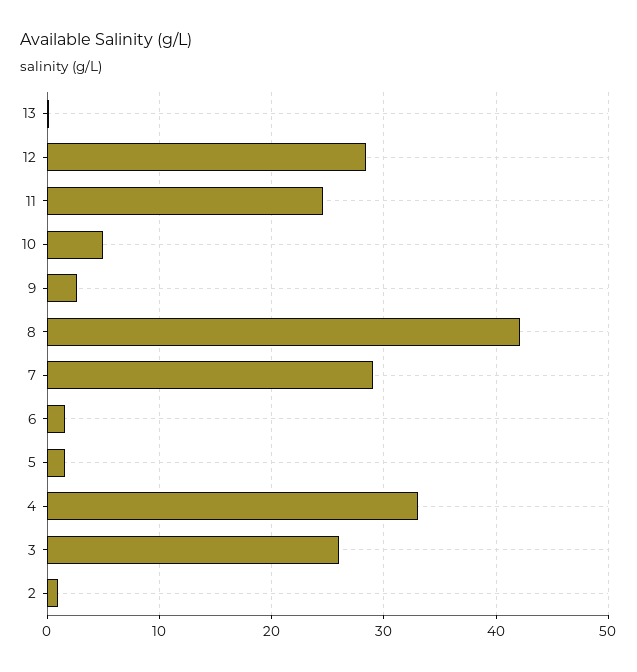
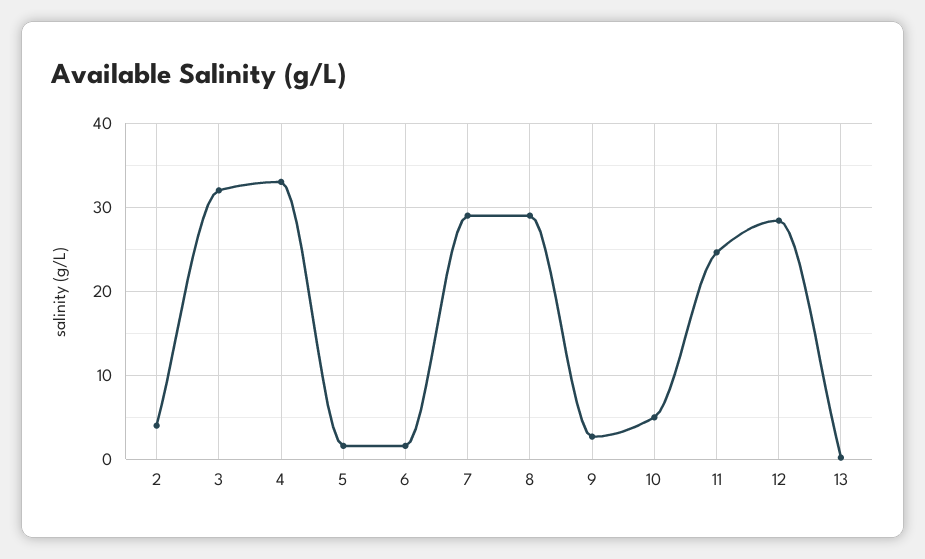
8: 42 -> 29
3: 26 -> 32
2: 1 -> 4

